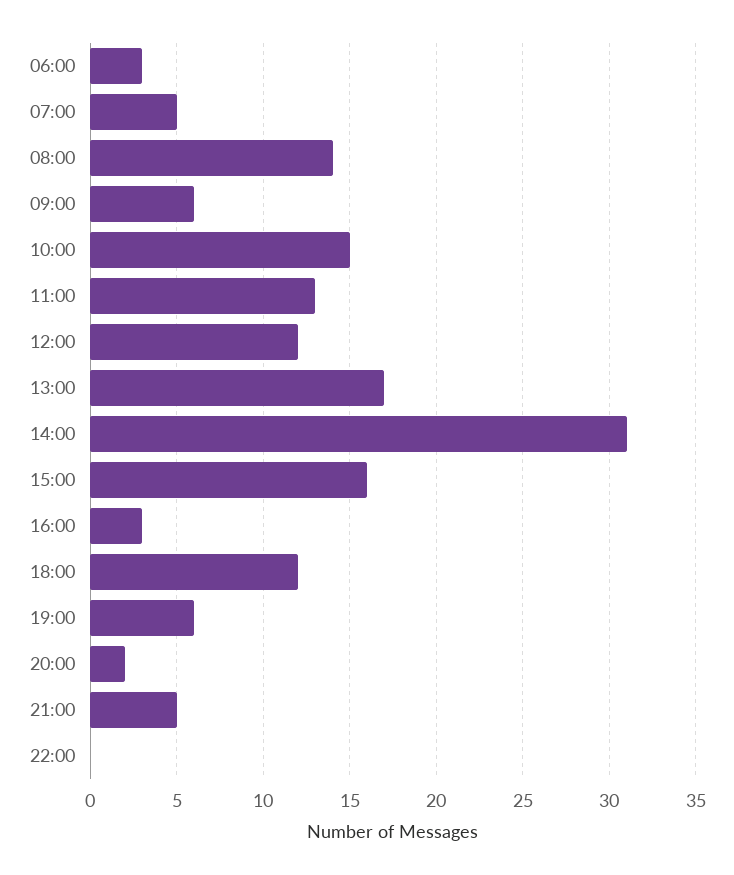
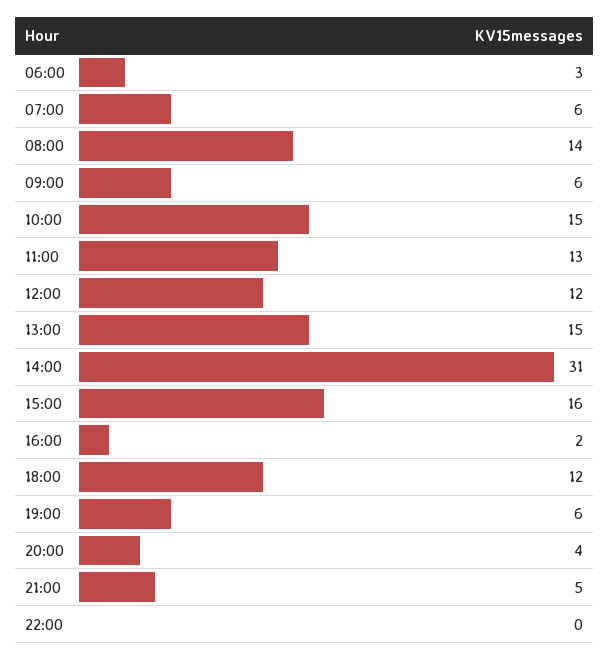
07:00: 5 -> 6
13:00: 17 -> 15
16:00: 3 -> 2
20:00: 2 -> 4

